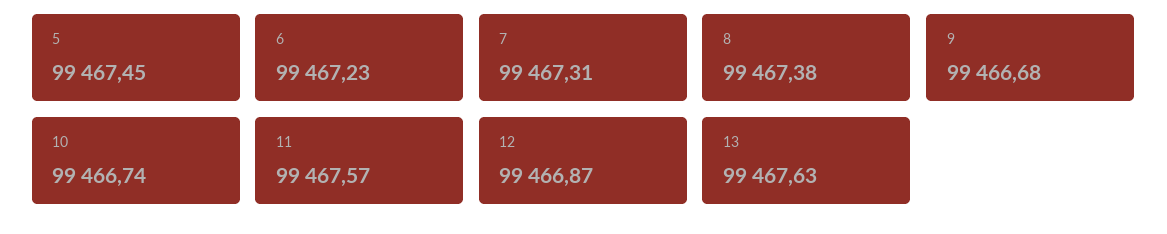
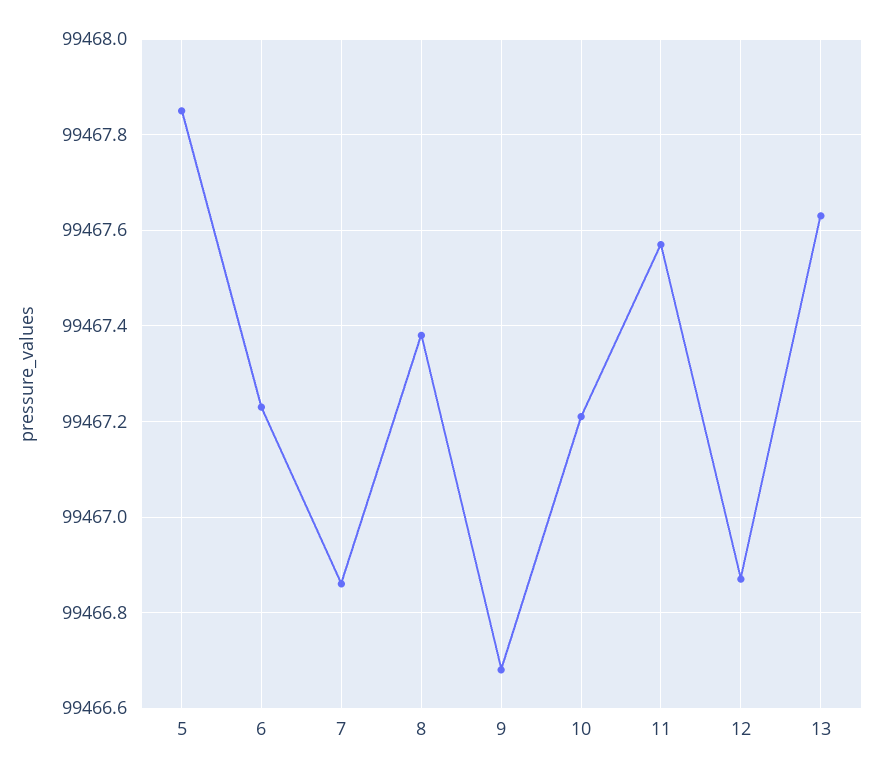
5: 99467.45 -> 99467.85
7: 99467.31 -> 99466.85
10: 99466.74 -> 99467.2

